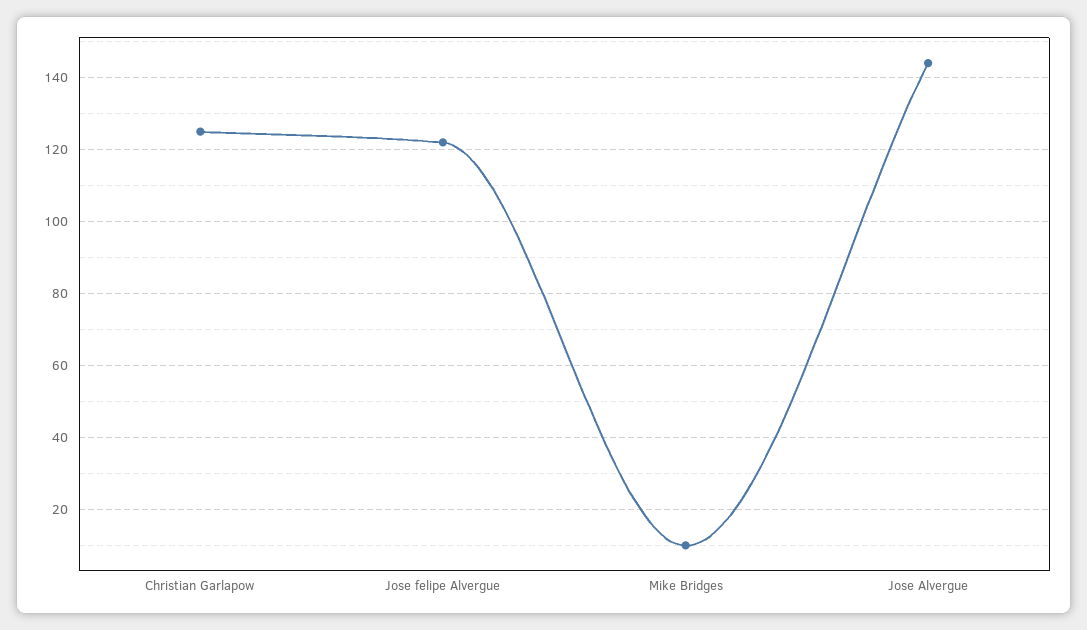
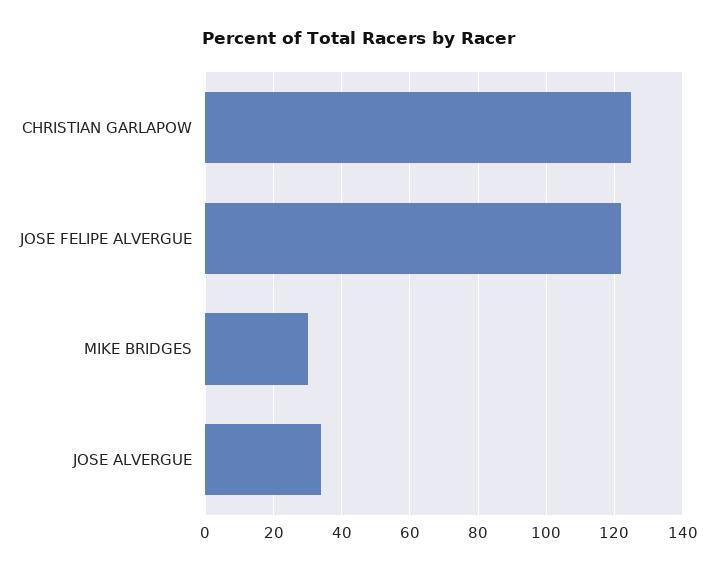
Mike Bridges: 10 -> 30
Jose Alvergue: 145 -> 35

